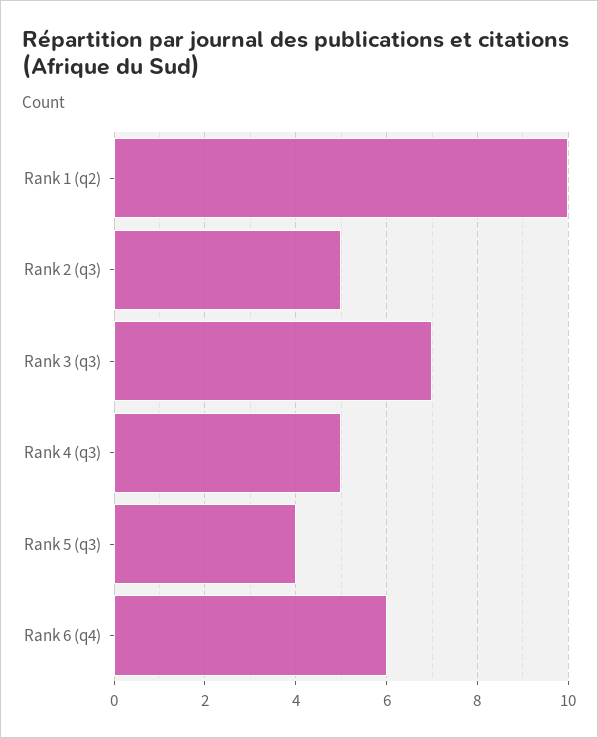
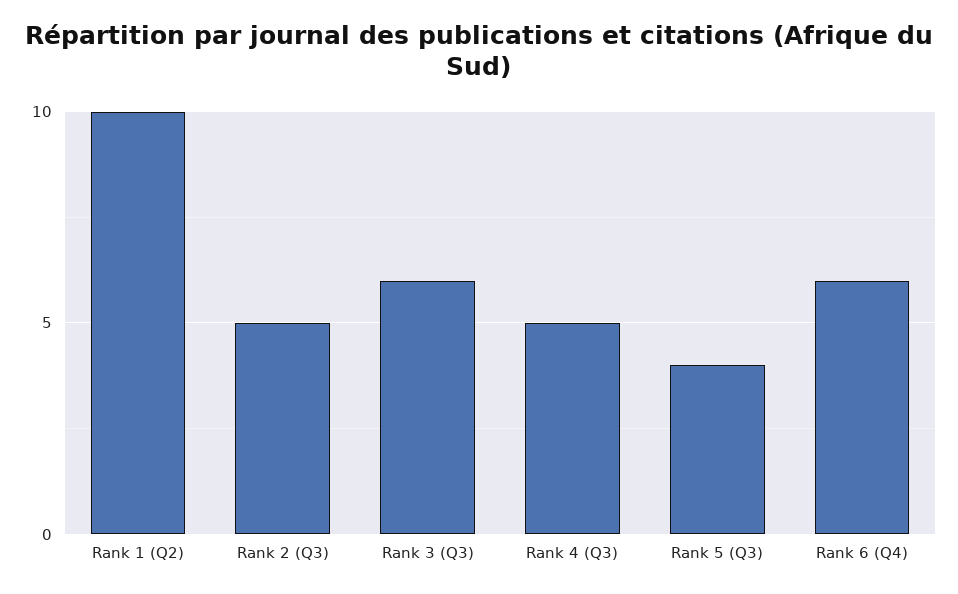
Rank 3 (q3): 7 -> 6

